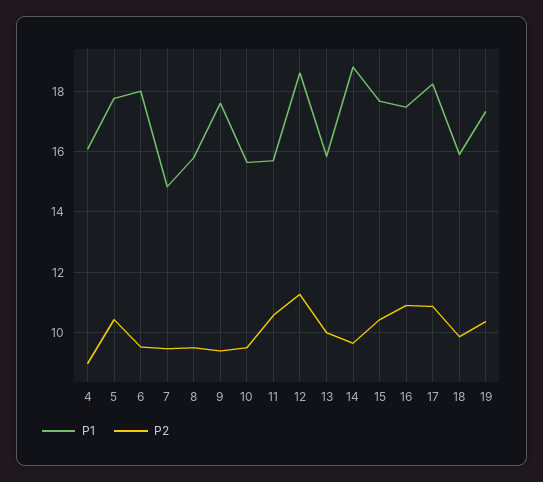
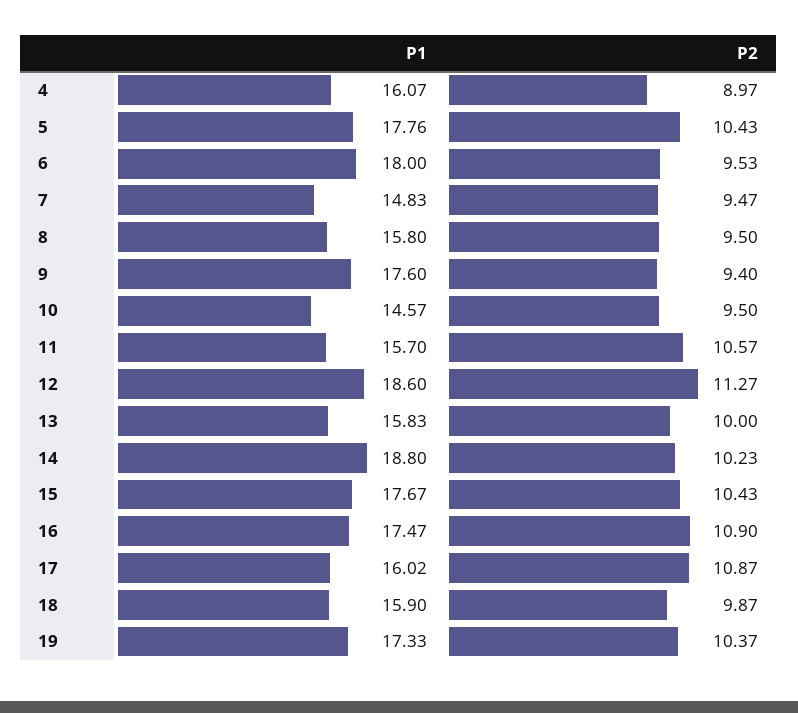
P1, 10: 15.6 -> 14.57
P2, 14: 9.6 -> 10.23
P1, 17: 18.2 -> 16.02

